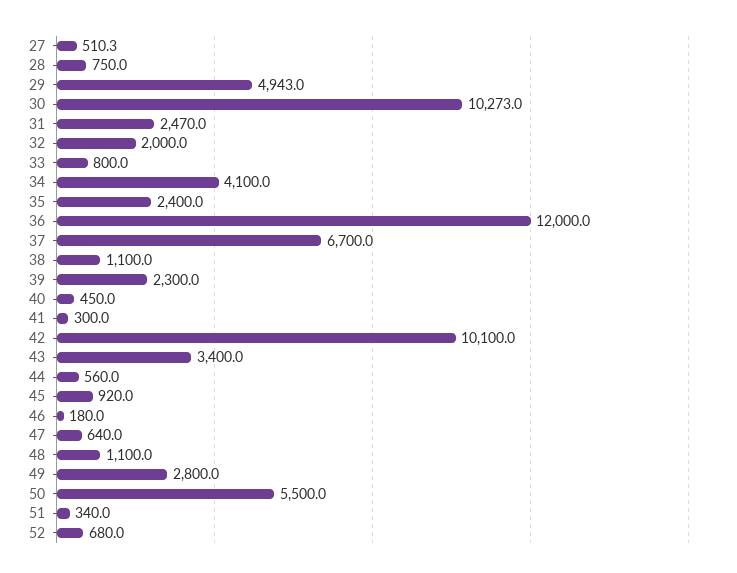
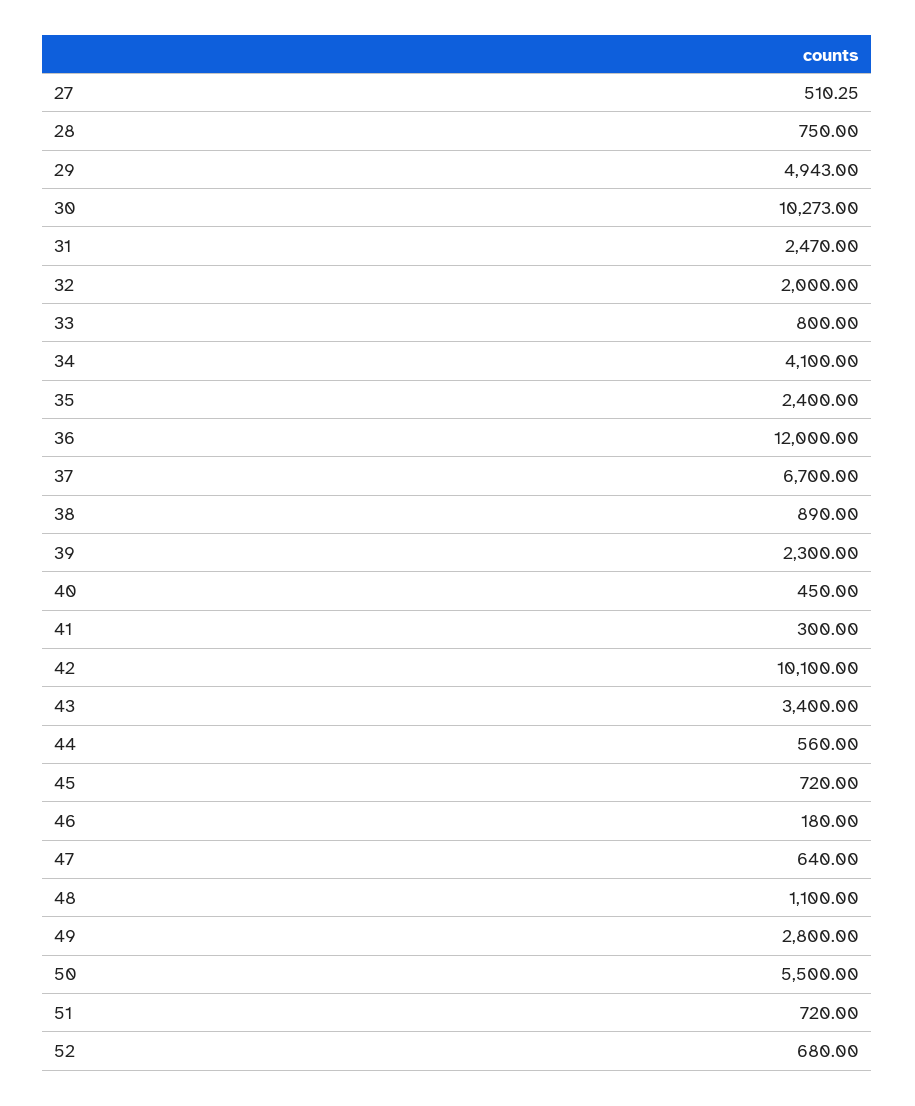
38: 1100 -> 890
45: 920 -> 720
51: 340 -> 720

